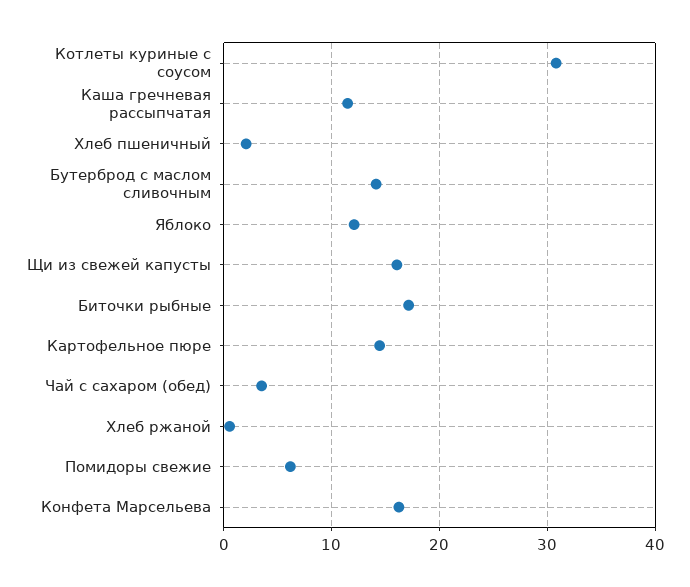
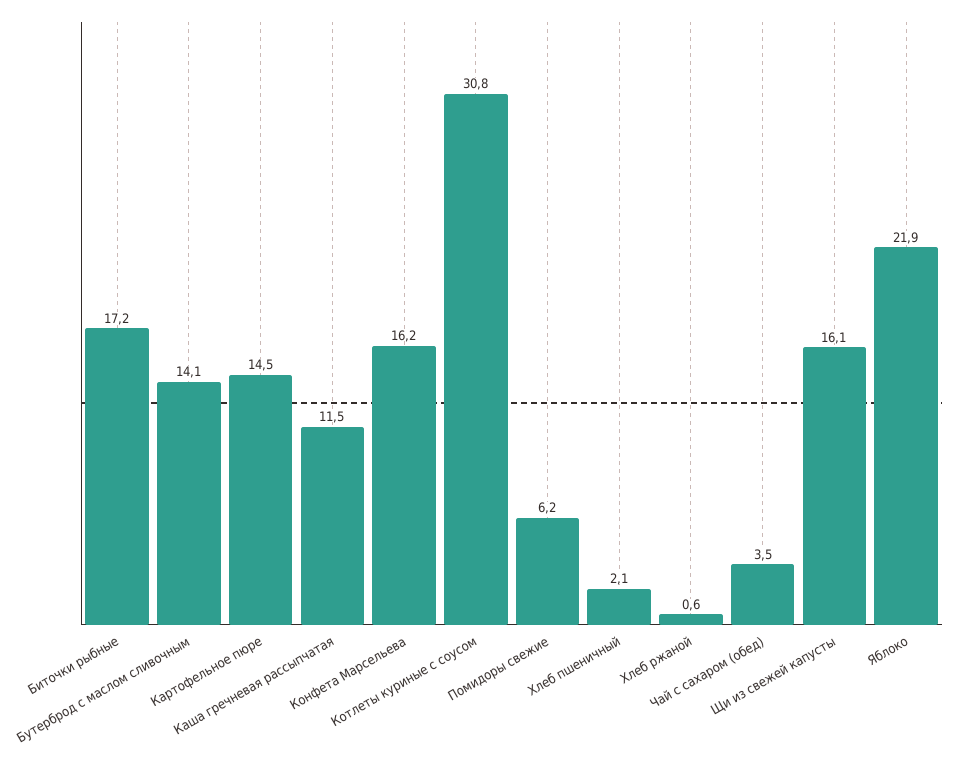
Яблоко: 12 -> 21.9

